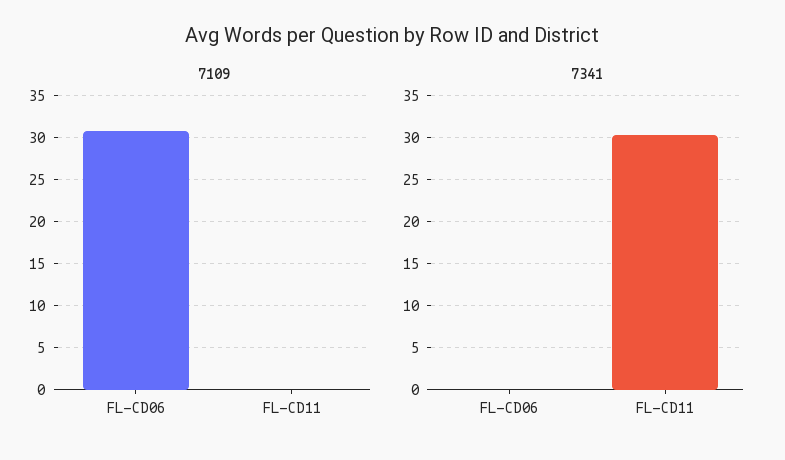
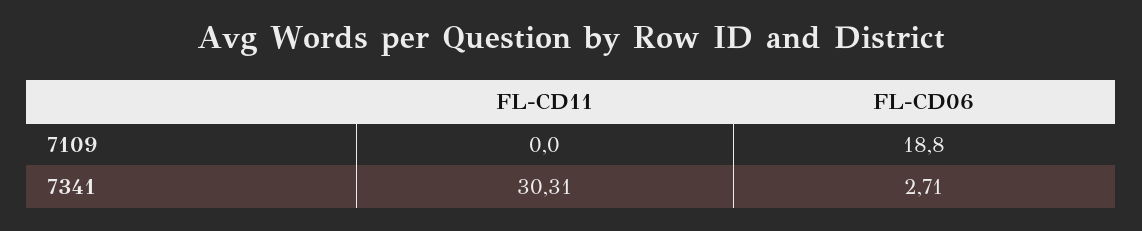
7109, FL-CD06: 31 -> 18.8
7341, FL-CD06: 0 -> 2.71

